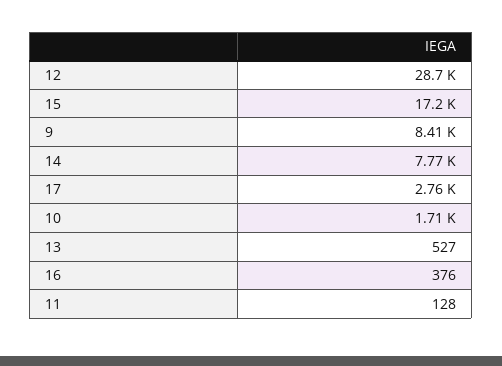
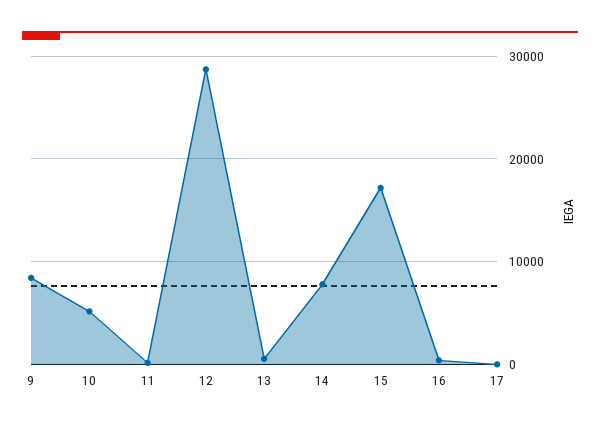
17: 2760 -> 0
10: 1710 -> 5000

